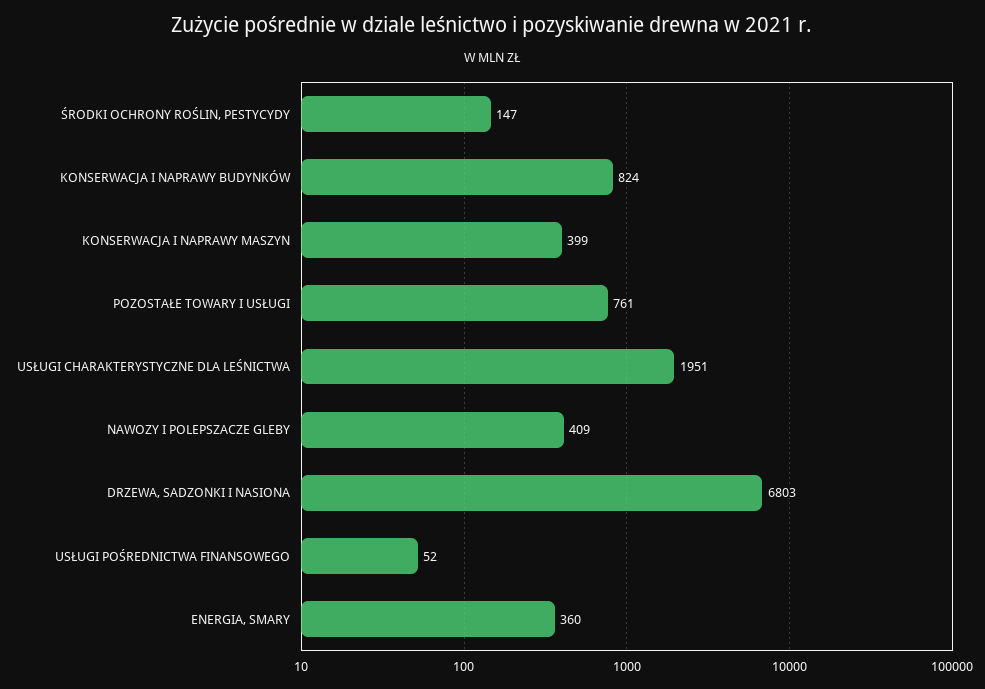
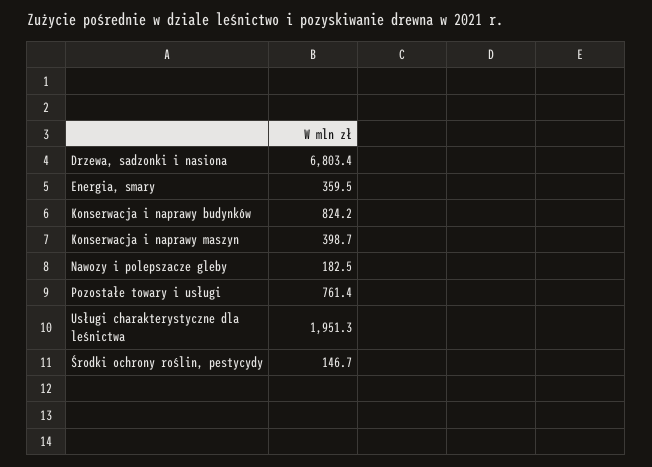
NAWOZY I POLEPSZACZE GLEBY: 409 -> 182.5
USŁUGI POŚREDNICTWA FINANSOWEGO: 52 -> none

